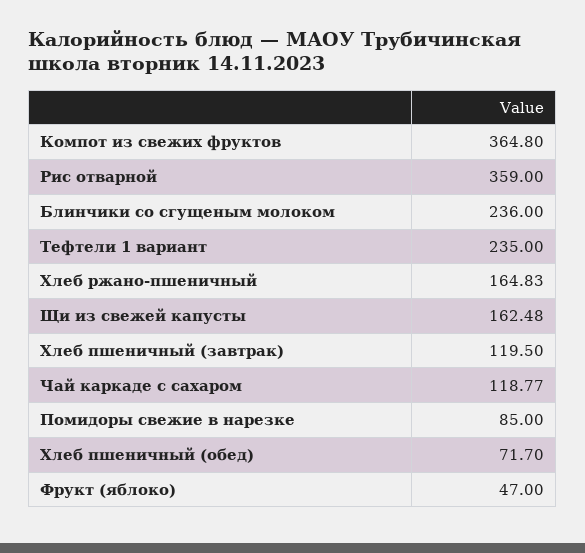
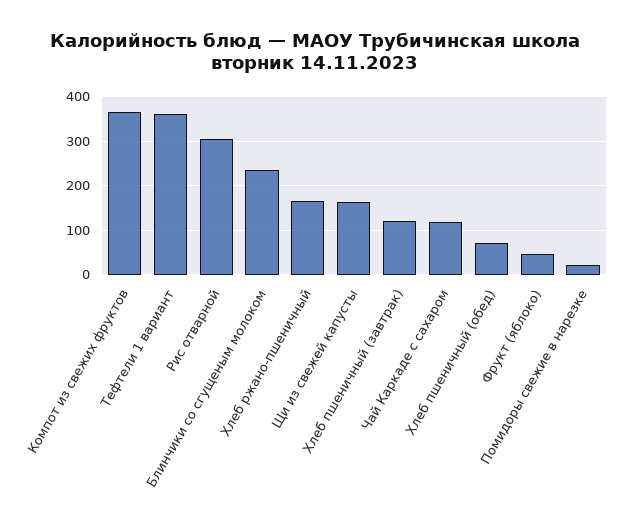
Рис отварной: 359 -> 300
Тефтели 1 вариант: 235 -> 360
Помидоры свежие в нарезке: 85 -> 20

